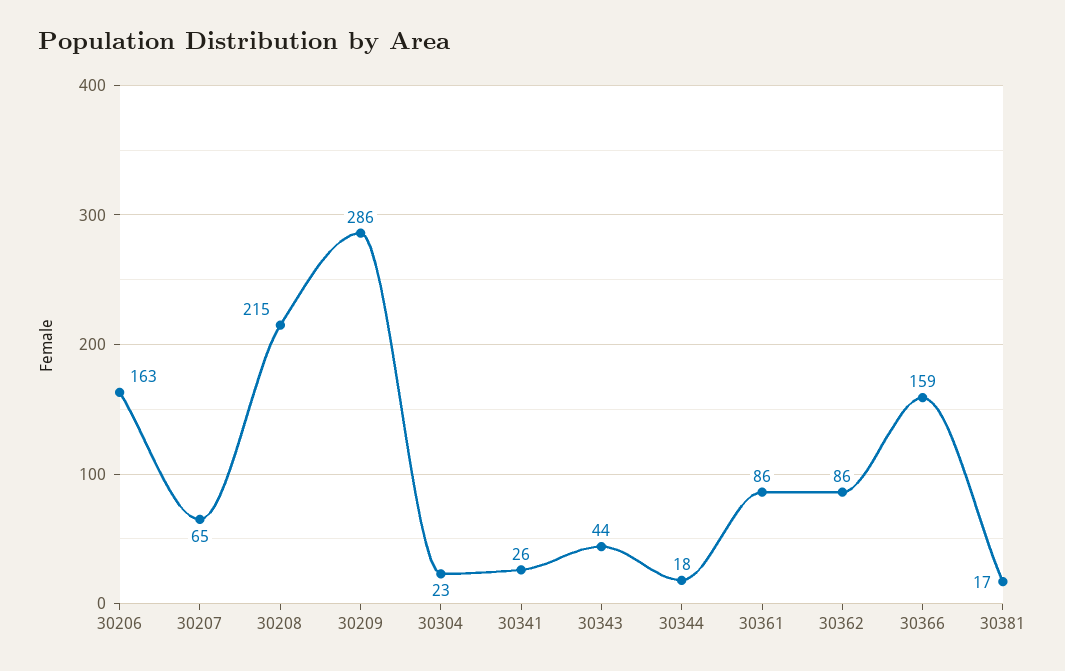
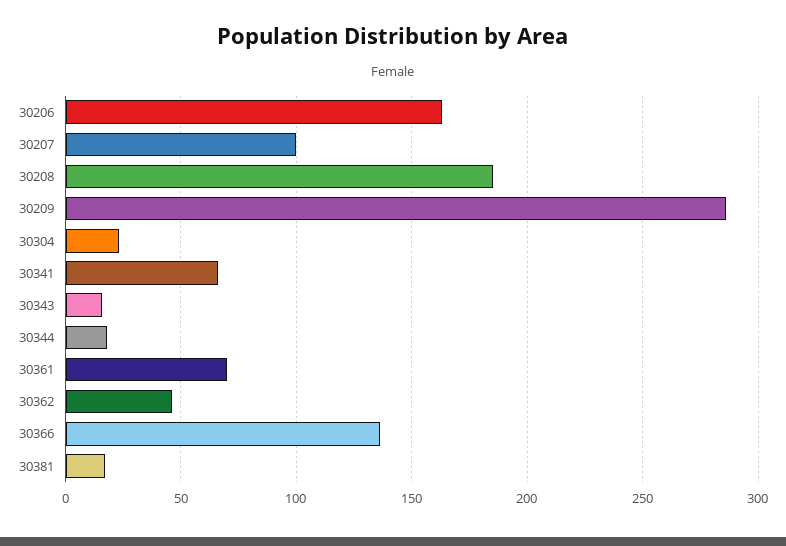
30207: 65 -> 100
30208: 215 -> 185
30341: 26 -> 65
30343: 44 -> 15
30361: 86 -> 70
30362: 86 -> 45
30366: 159 -> 135

